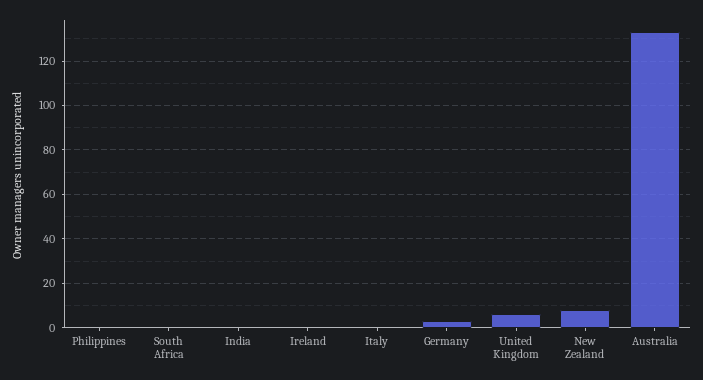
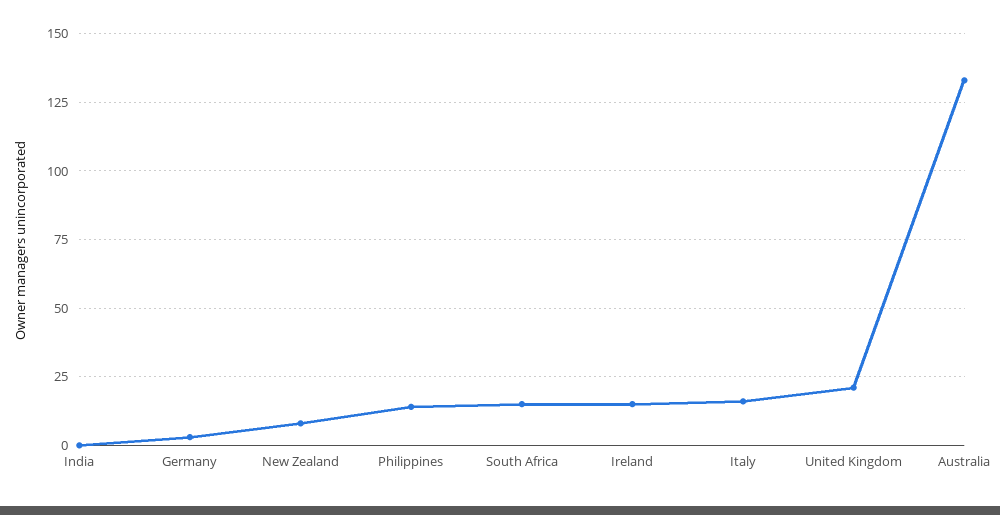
Philippines: 0 -> 15
South Africa: 0 -> 15
Ireland: 0 -> 15
Italy: 0 -> 15
United Kingdom: 5 -> 20

